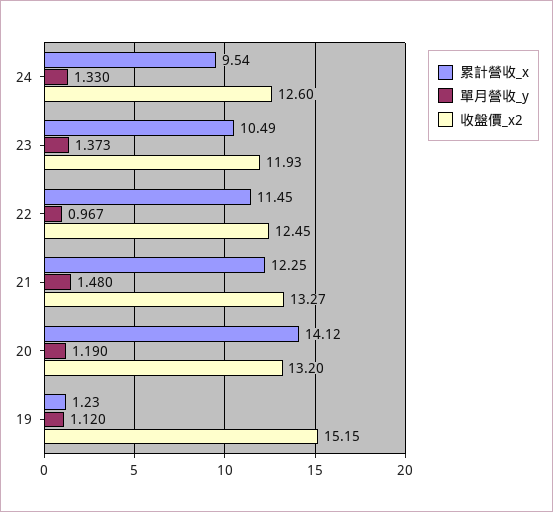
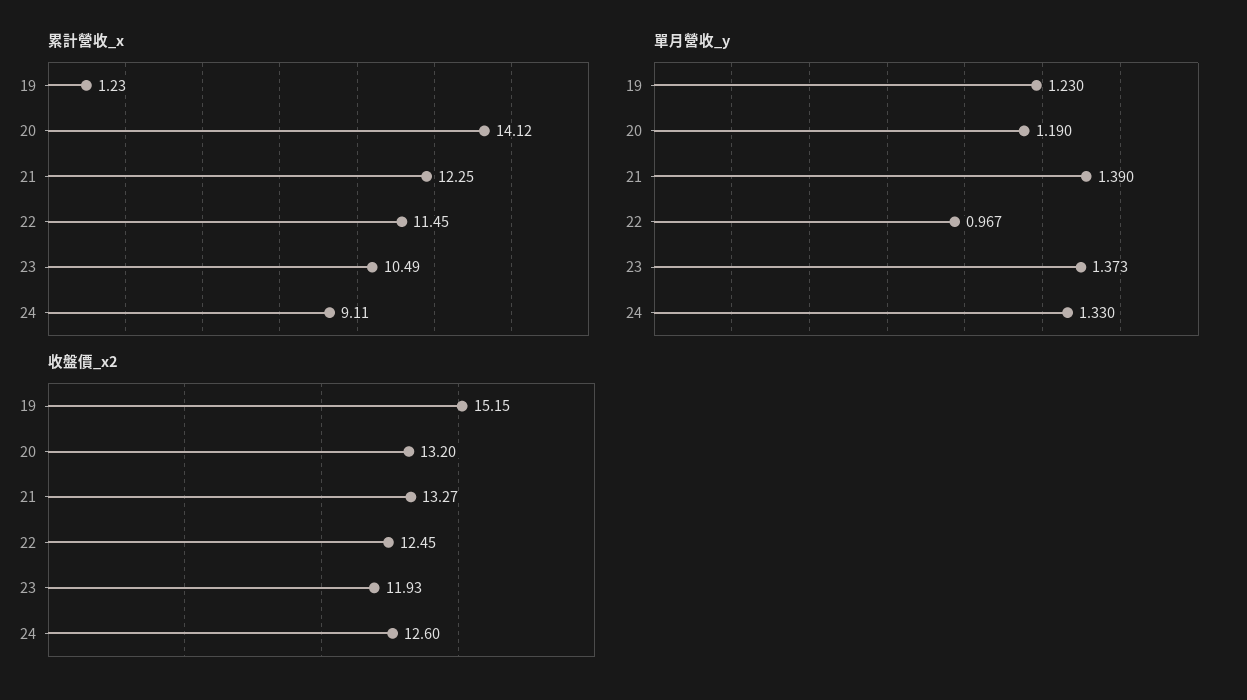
累計營收_x, 24: 9.54 -> 9.11
單月營收_y, 21: 1.48 -> 1.39
單月營收_y, 19: 1.12 -> 1.23

